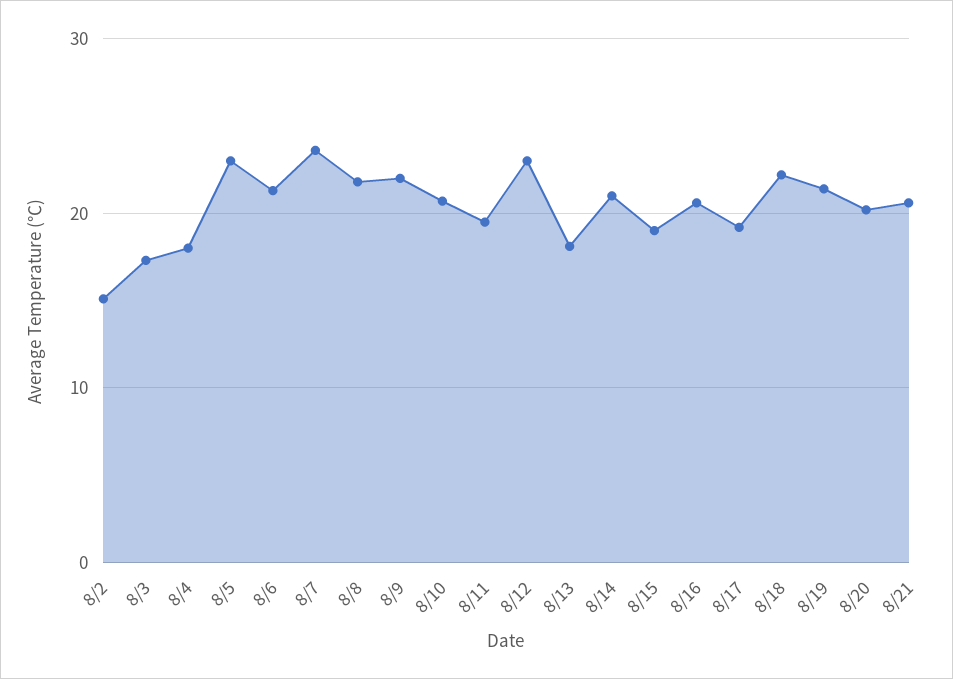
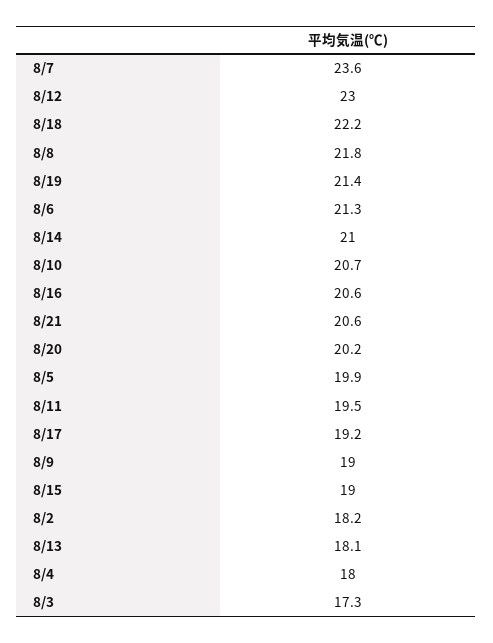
8/2: 15 -> 18.2
8/5: 23 -> 19.9
8/9: 22 -> 19

